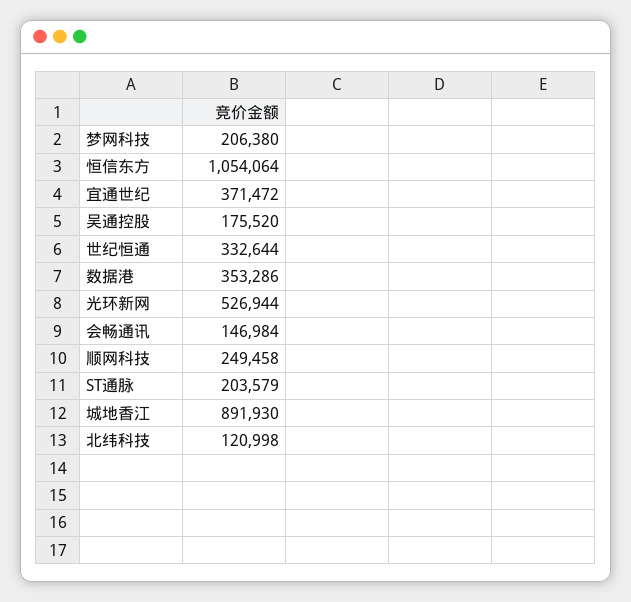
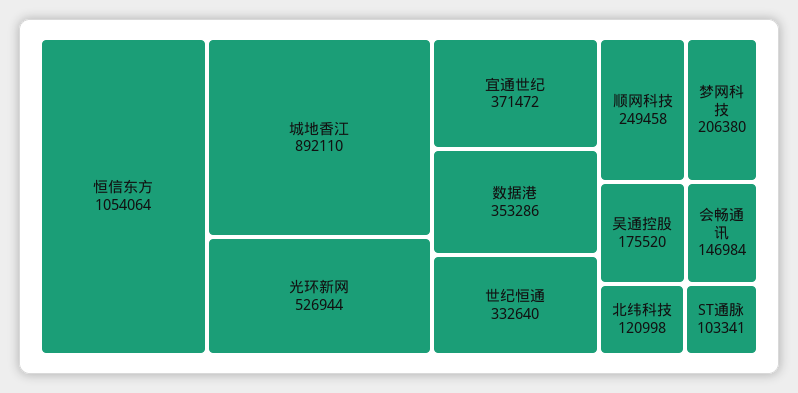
世纪恒通: 332644 -> 332640
ST通脉: 203579 -> 103341
城地香江: 891930 -> 892110

